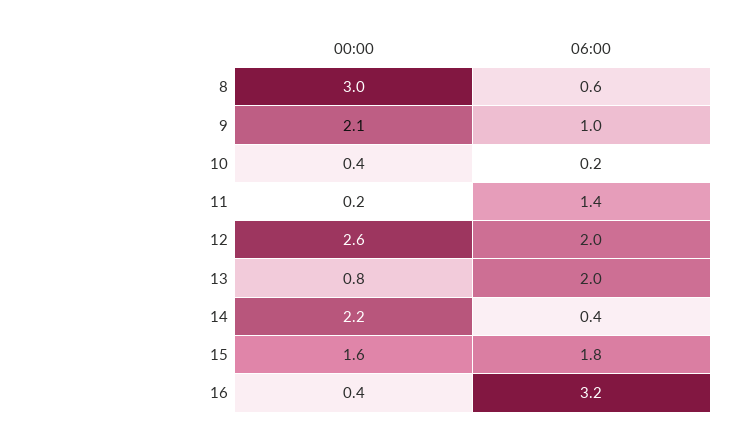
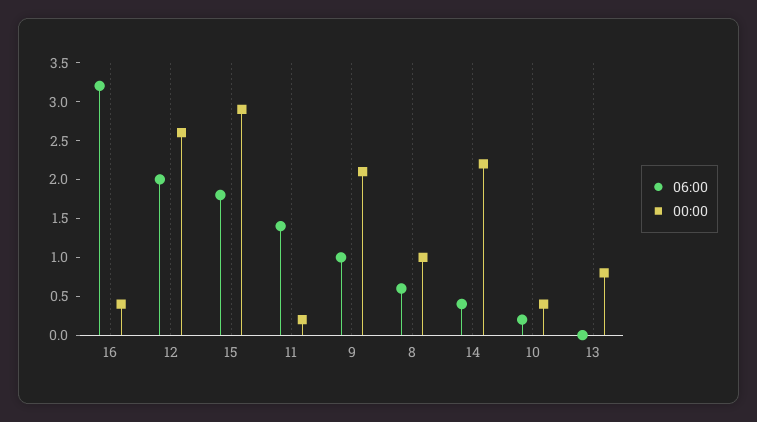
00:00, 8: 3 -> 1
06:00, 13: 2 -> 0
00:00, 15: 1.6 -> 3

